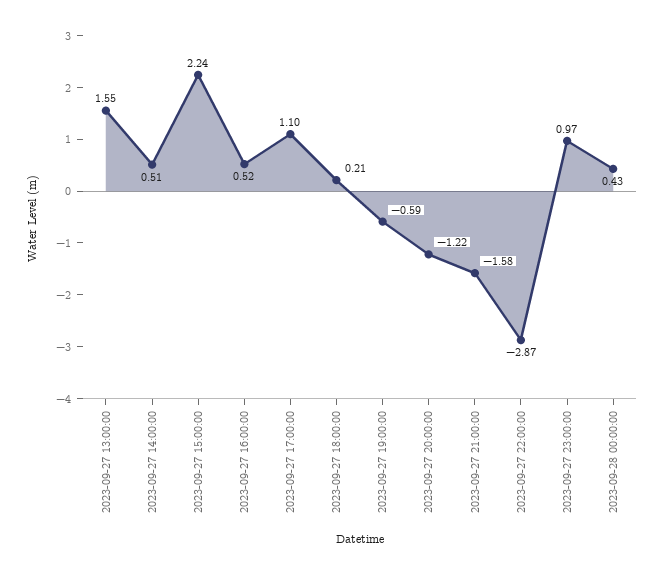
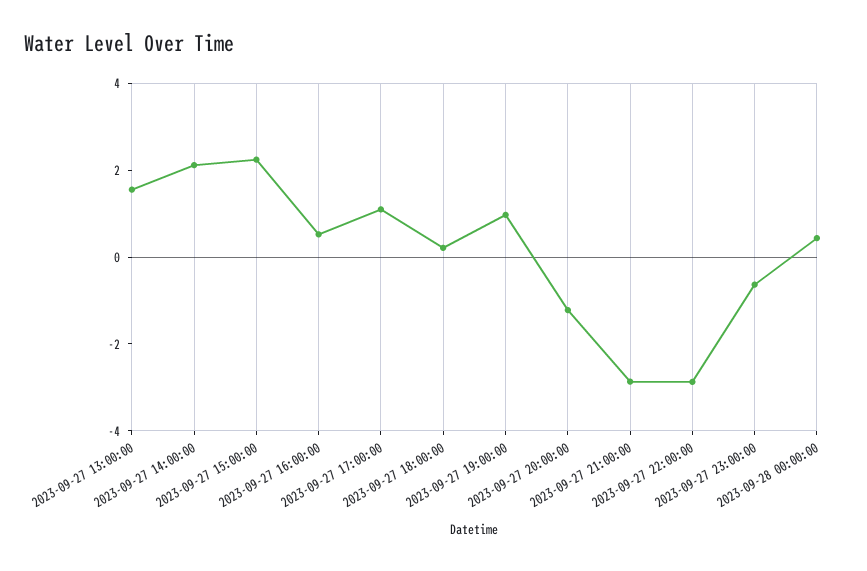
2023-09-27 14:00:00: 0.51 -> 2
2023-09-27 19:00:00: -0.59 -> 1
2023-09-27 21:00:00: -1.58 -> -3
2023-09-27 23:00:00: 0.97 -> -0.5

